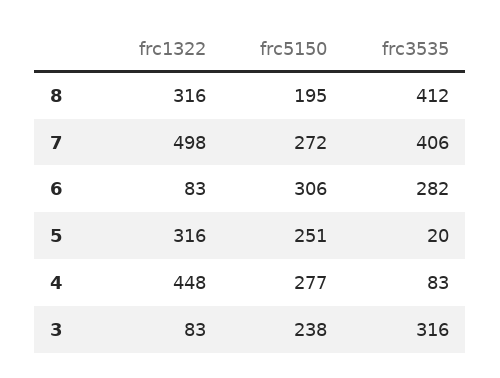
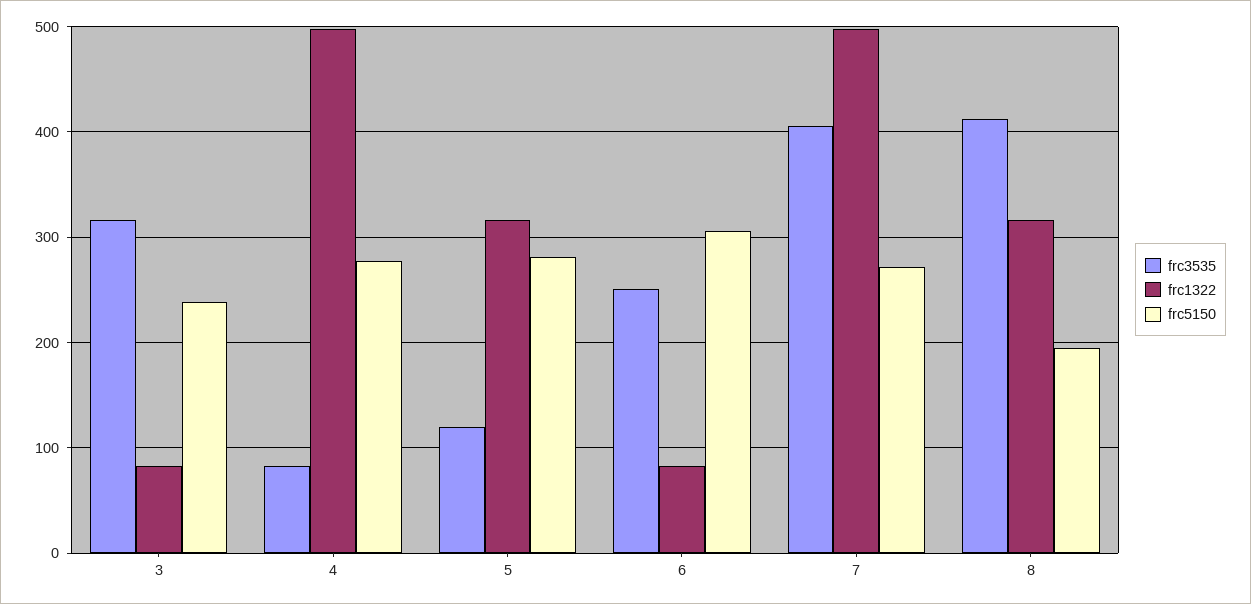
frc3535, 6: 282 -> 250
frc5150, 5: 251 -> 280
frc3535, 5: 20 -> 120
frc1322, 4: 448 -> 500

